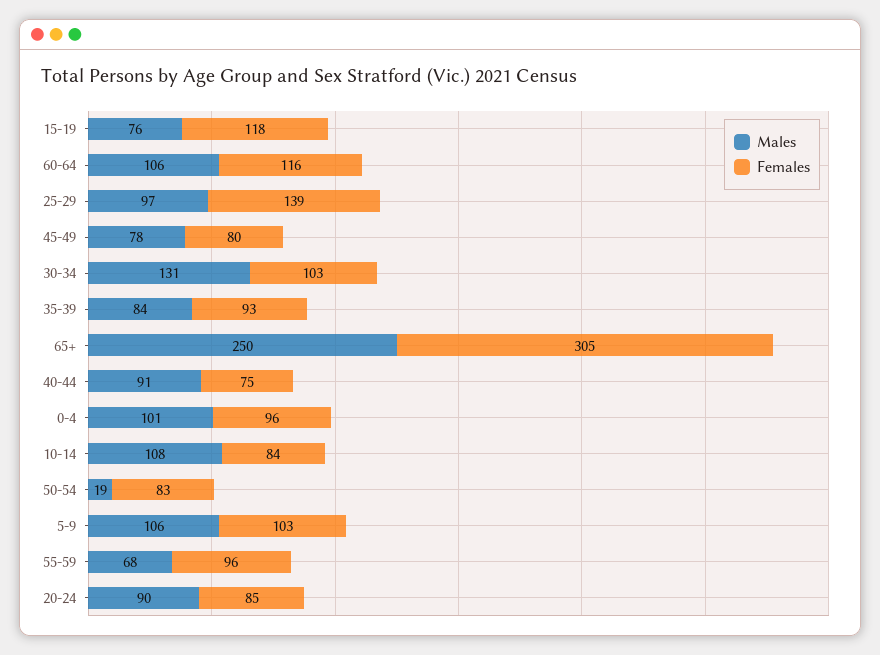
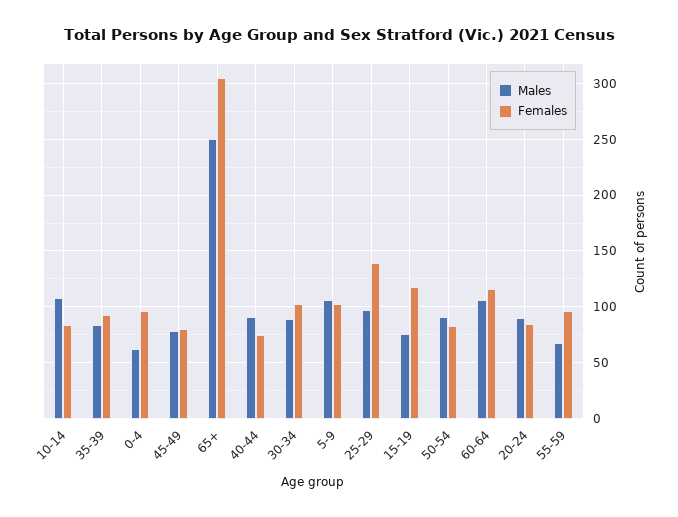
Males, 30-34: 131 -> 90
Males, 0-4: 101 -> 60
Males, 50-54: 19 -> 90

